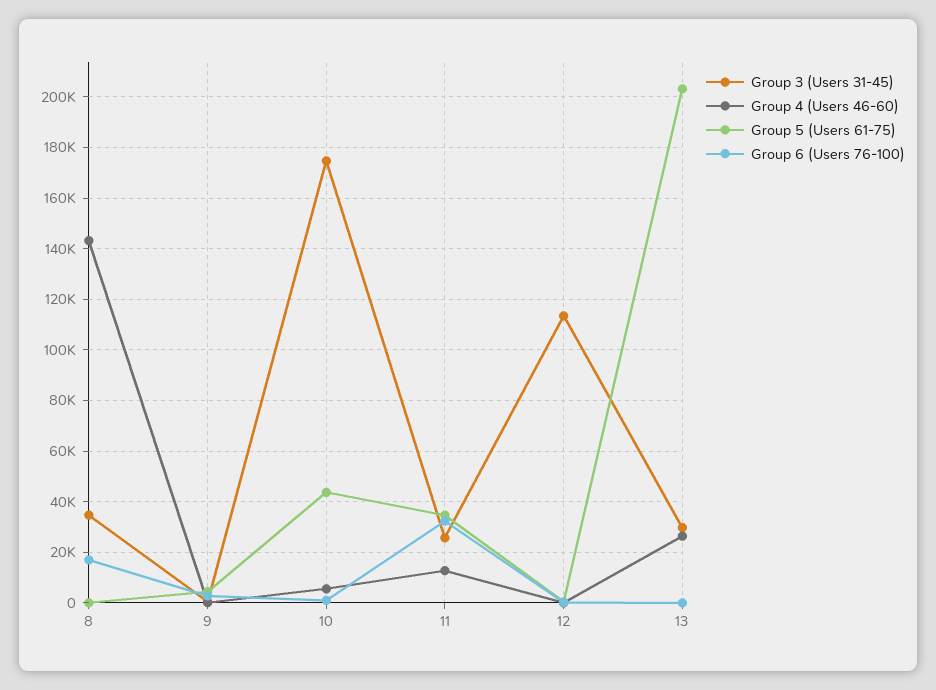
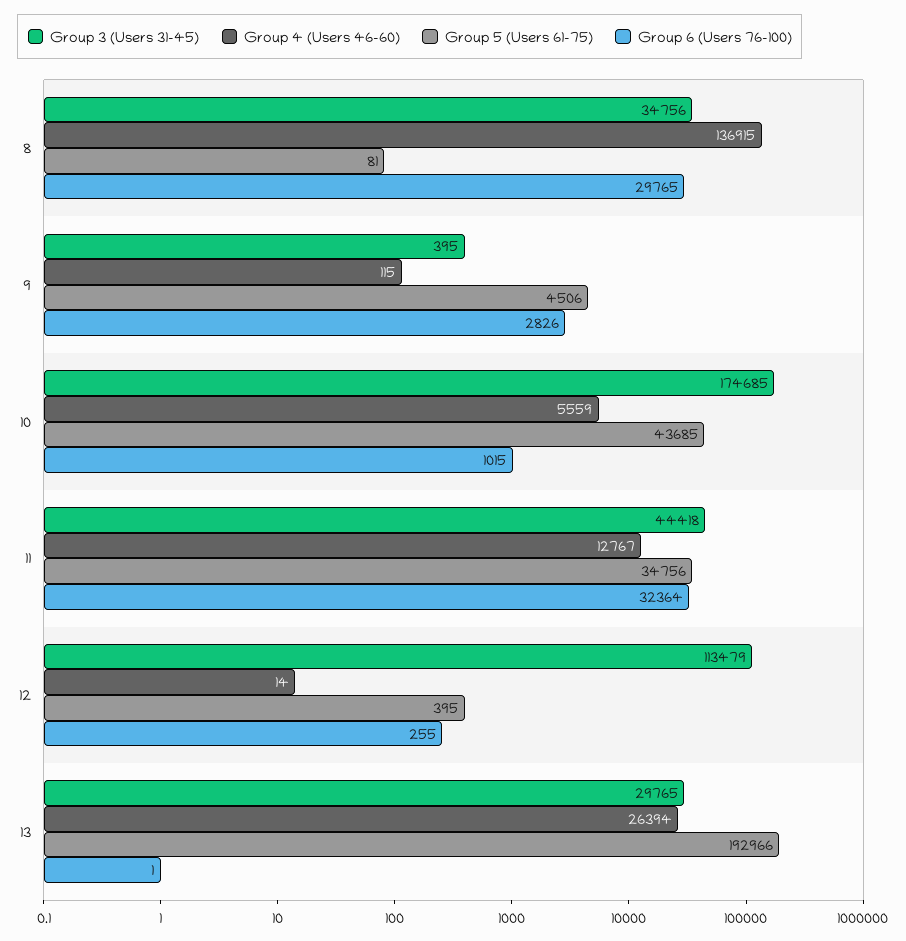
Group 4 (Users 46-60), 8: 142500 -> 136915
Group 6 (Users 76-100), 8: 17500 -> 29765
Group 3 (Users 31-45), 11: 25000 -> 44418
Group 5 (Users 61-75), 13: 202500 -> 192966

